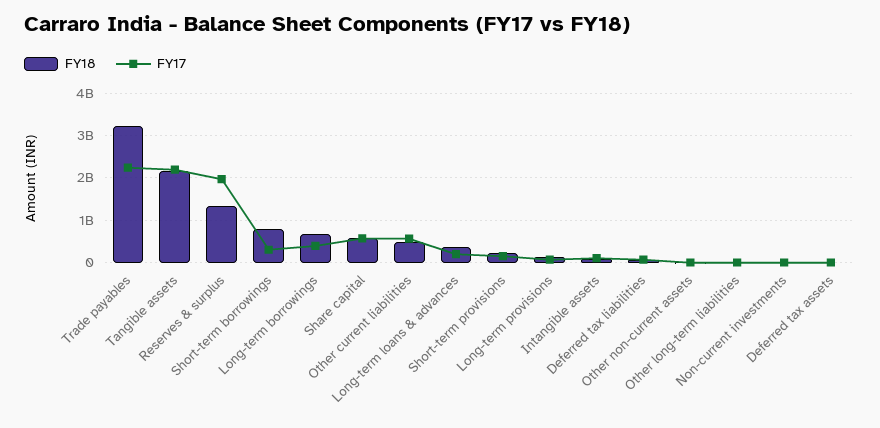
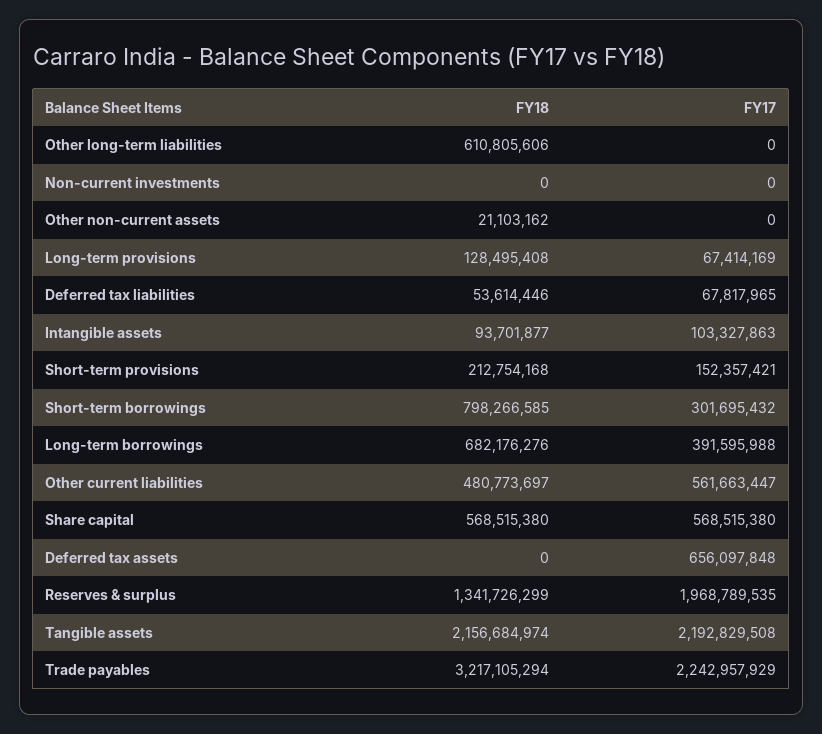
FY18, Long-term loans & advances: 400000000 -> none
FY17, Long-term loans & advances: 200000000 -> none
FY18, Other long-term liabilities: 0 -> 610805606
FY17, Deferred tax assets: 0 -> 656097848

